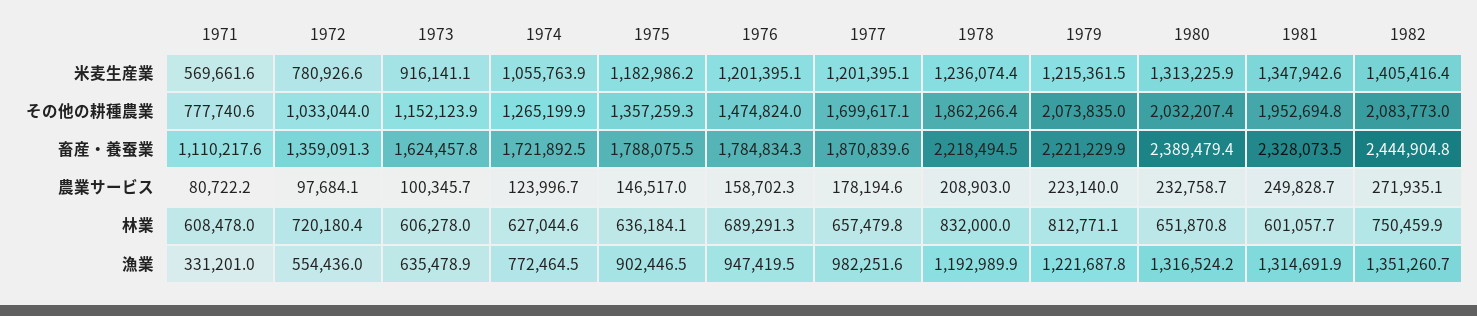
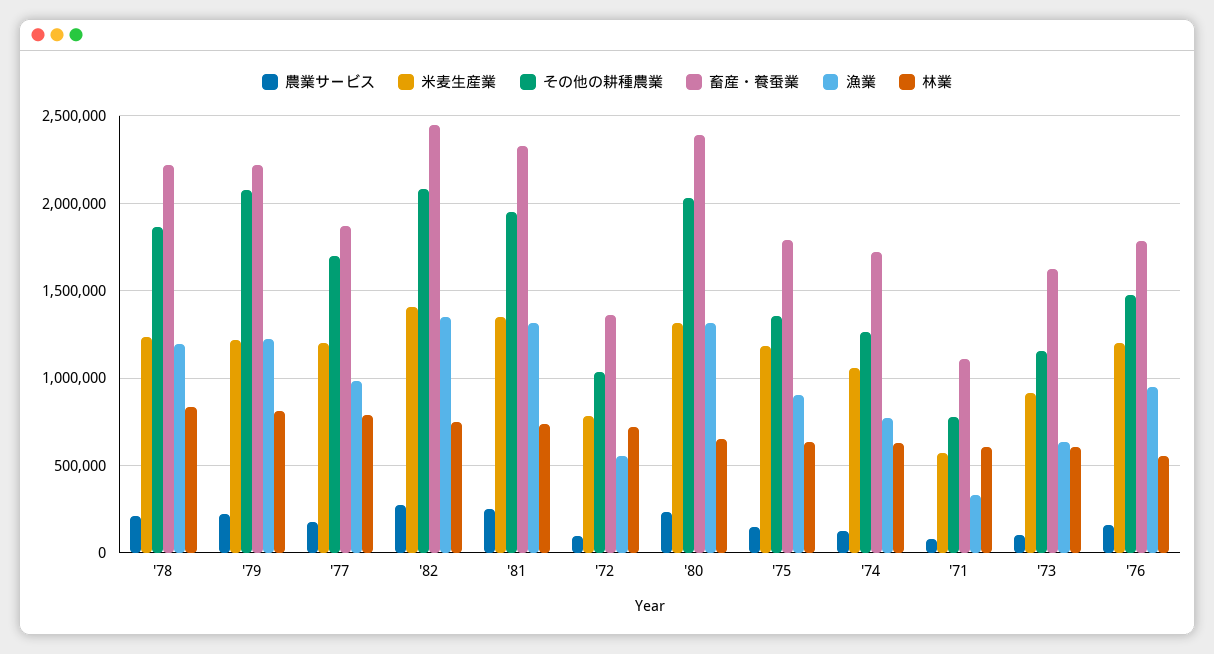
林業, 1976: 689291.3 -> 550000
林業, 1977: 657479.8 -> 800000
林業, 1981: 601057.7 -> 750000

